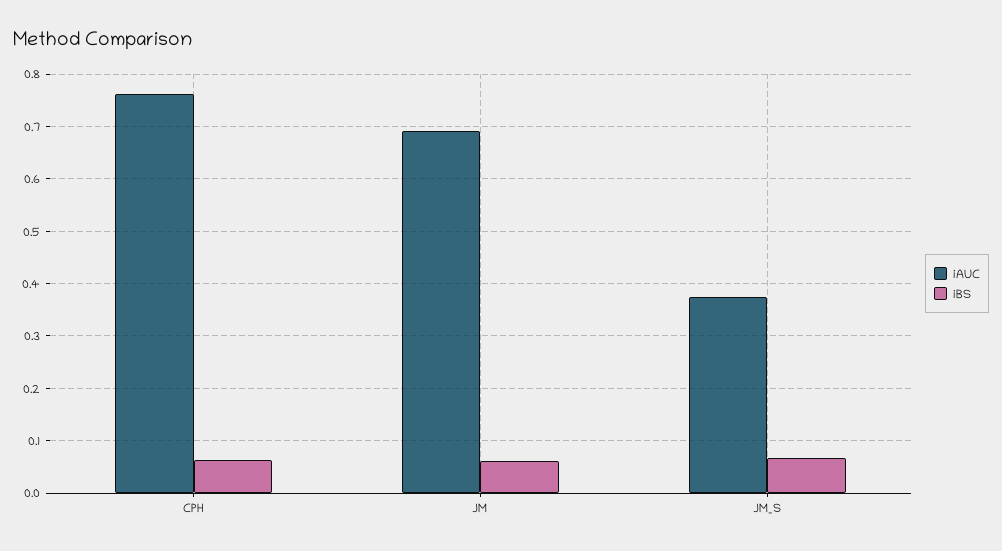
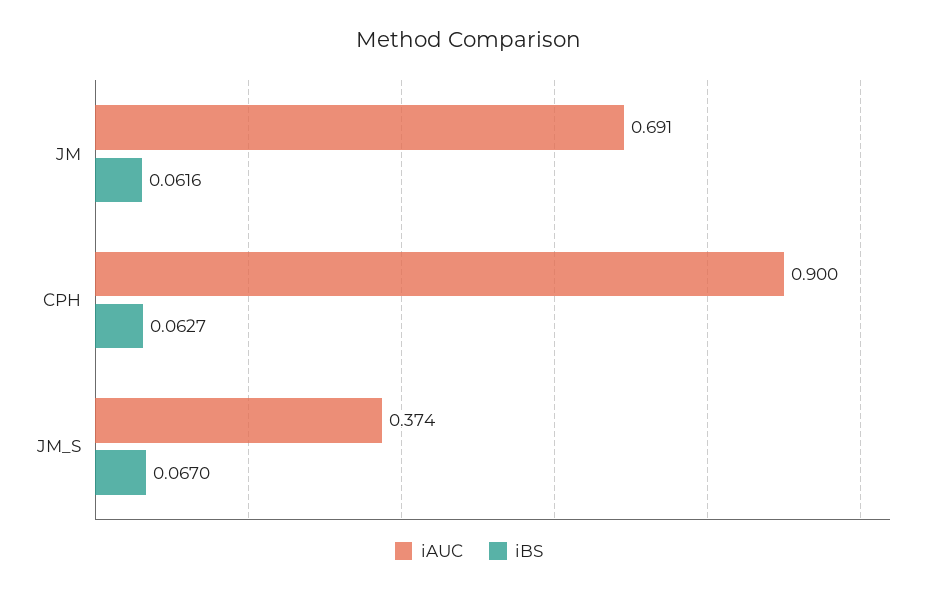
iAUC, CPH: 0.76 -> 0.9

